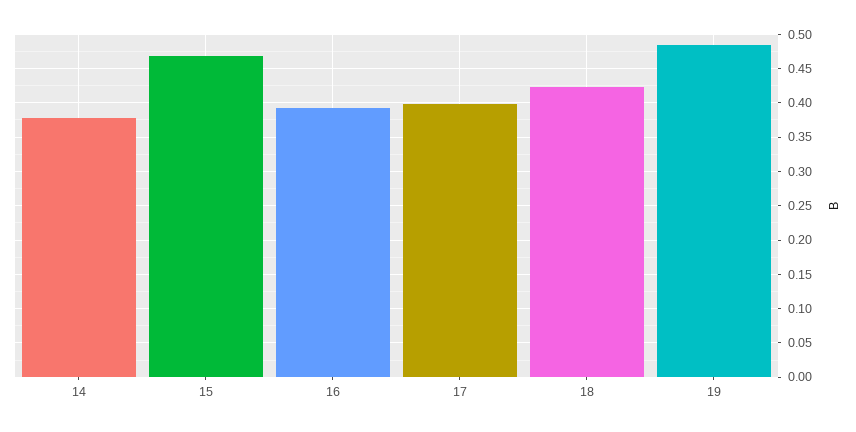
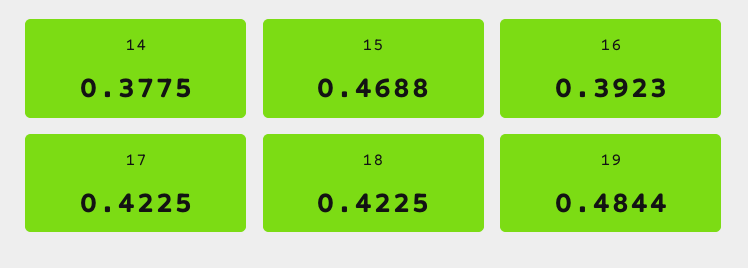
17: 0.4 -> 0.4225

